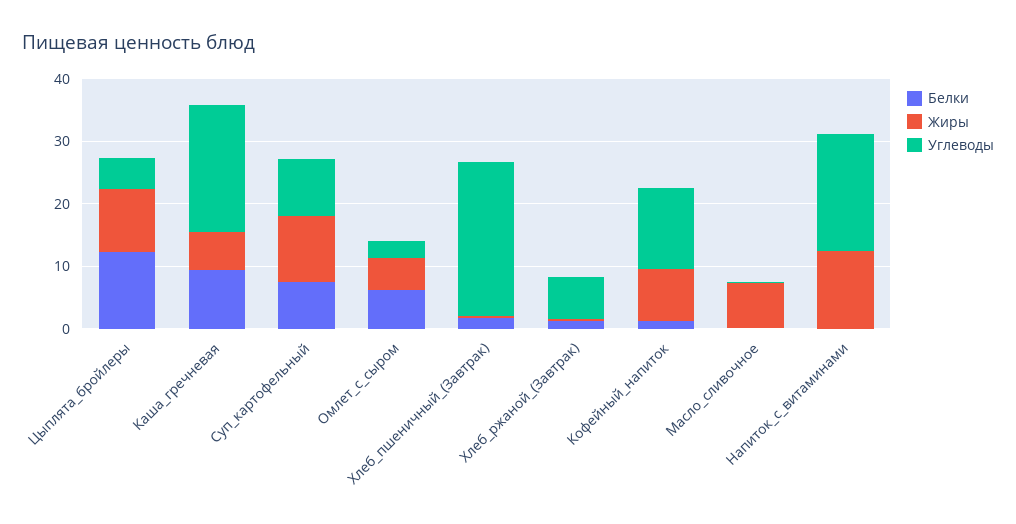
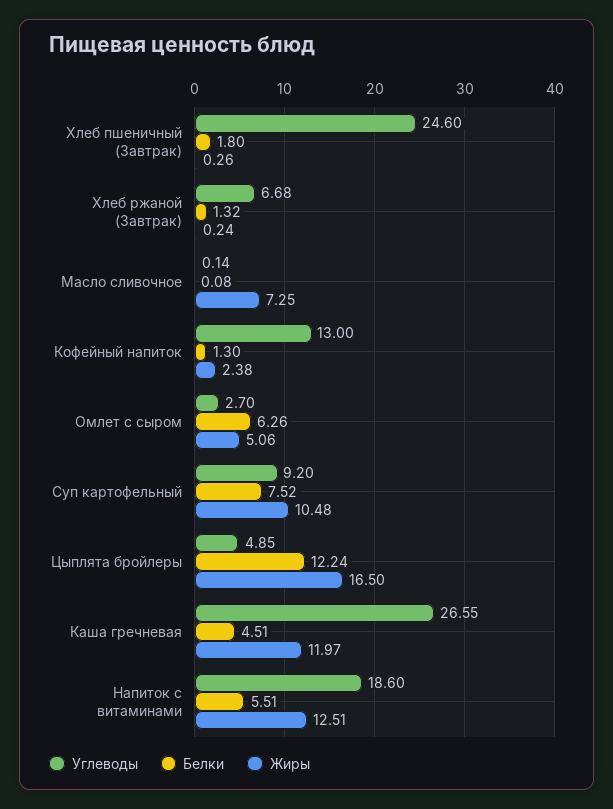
Жиры, Цыплята_бройлеры: 10 -> 16.5
Белки, Каша_гречневая: 10 -> 4.51
Жиры, Каша_гречневая: 6 -> 11.97
Углеводы, Каша_гречневая: 20 -> 26.55
Жиры, Кофейный_напиток: 8 -> 2.38
Белки, Напиток_с_витаминами: 0 -> 5.51

